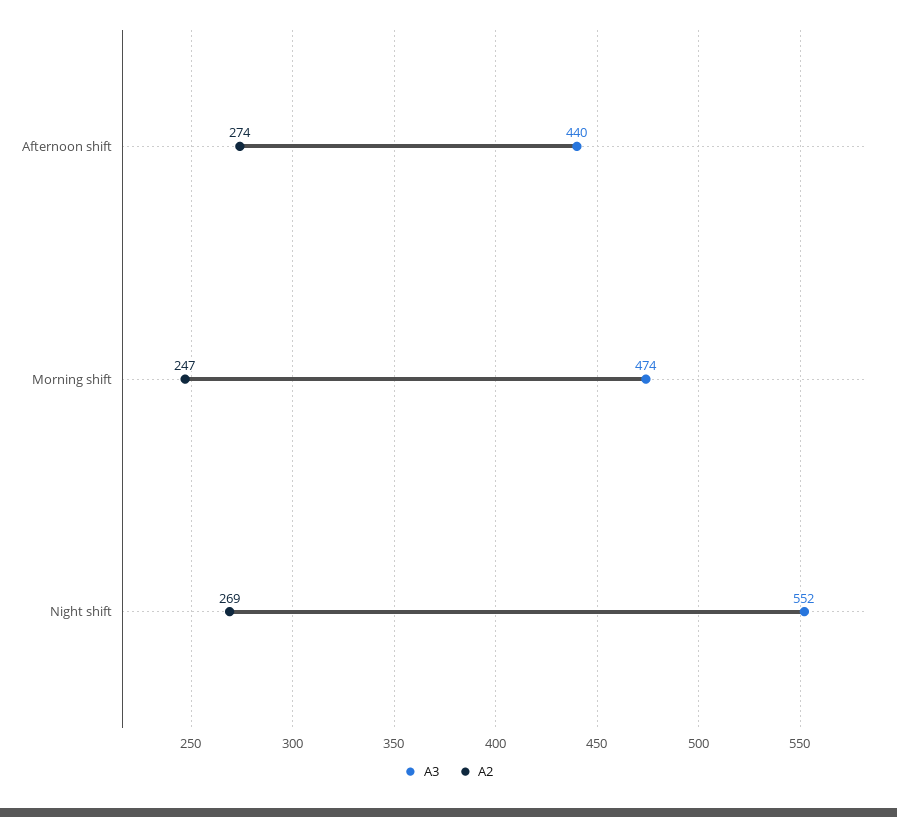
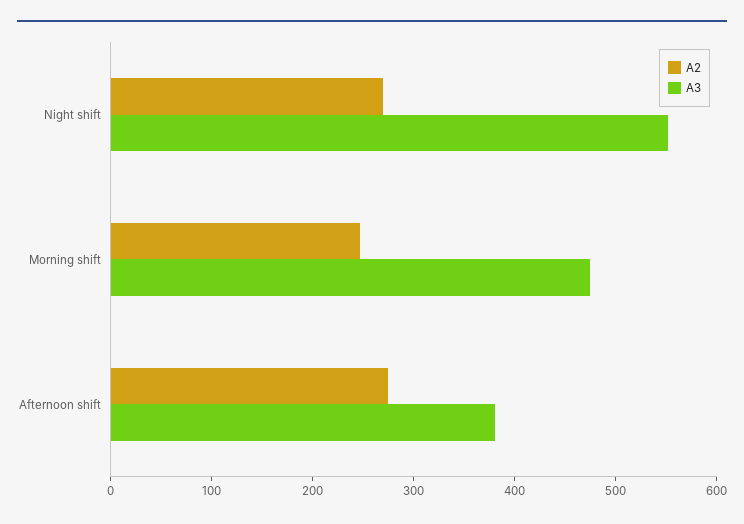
A3, Afternoon shift: 440 -> 380

